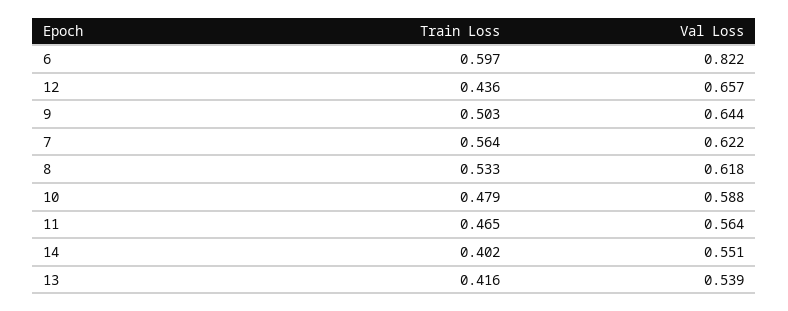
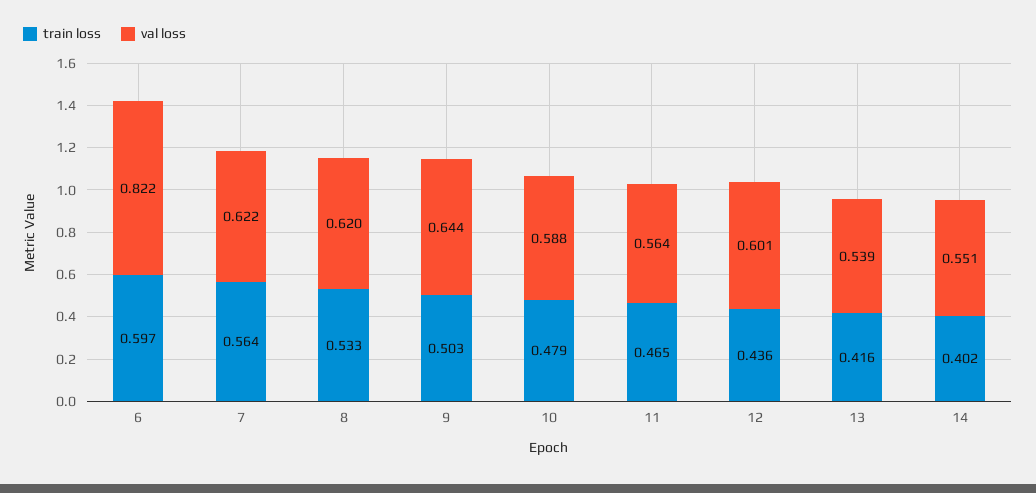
Val Loss, 12: 0.657 -> 0.601
Val Loss, 8: 0.618 -> 0.62

